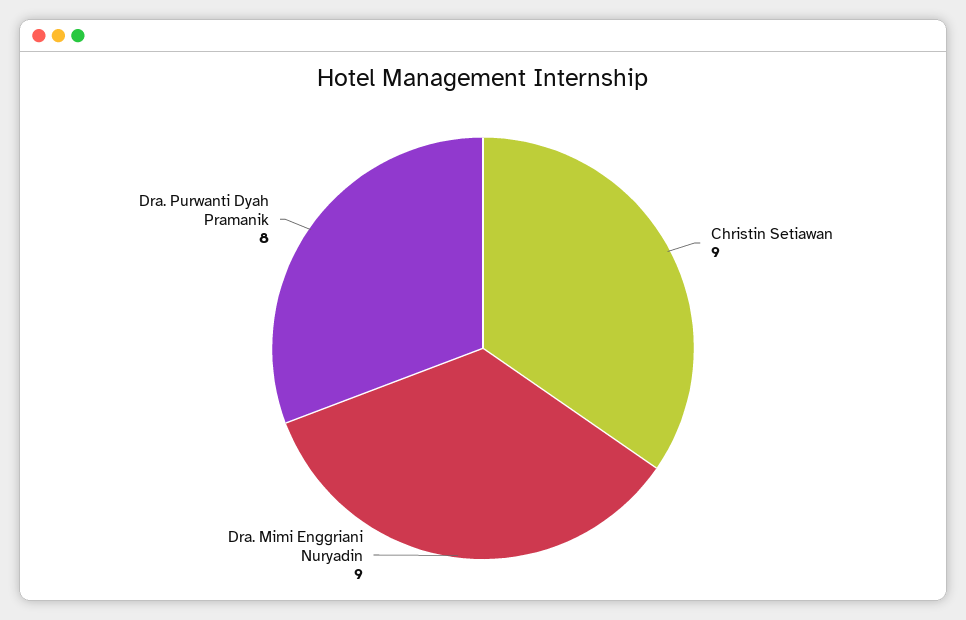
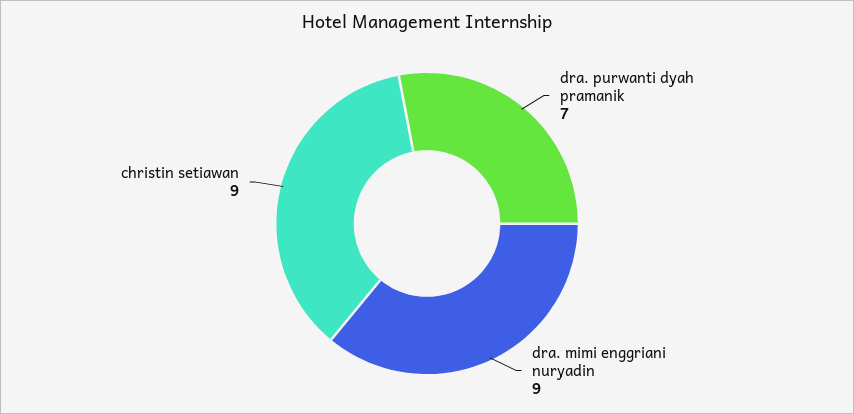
Dra. Purwanti Dyah Pramanik: 8 -> 7

